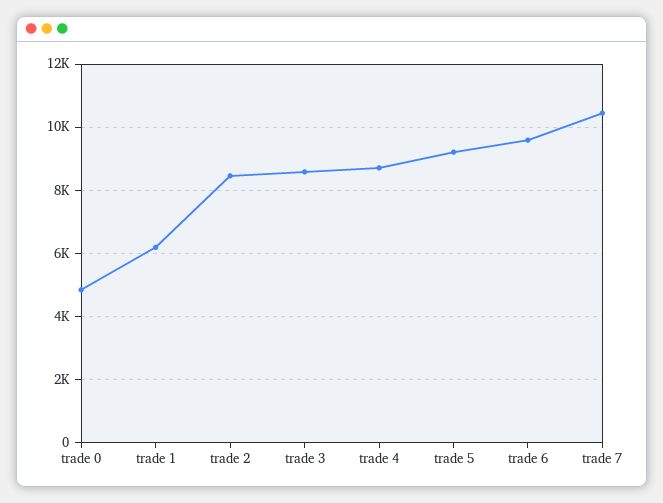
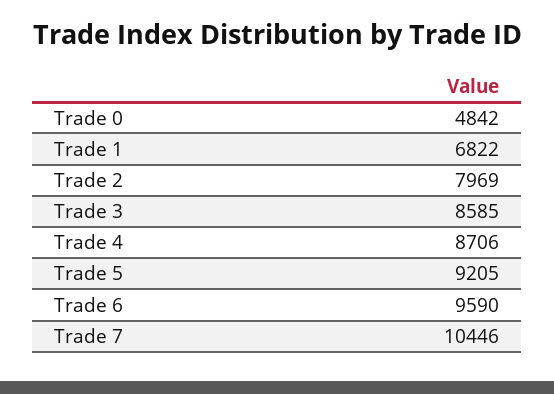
trade 1: 6200 -> 6822
trade 2: 8400 -> 7969

